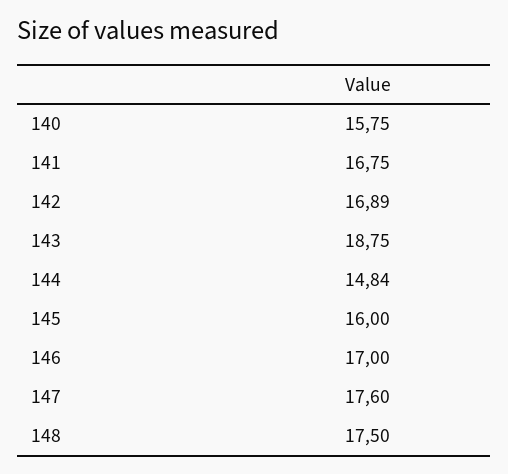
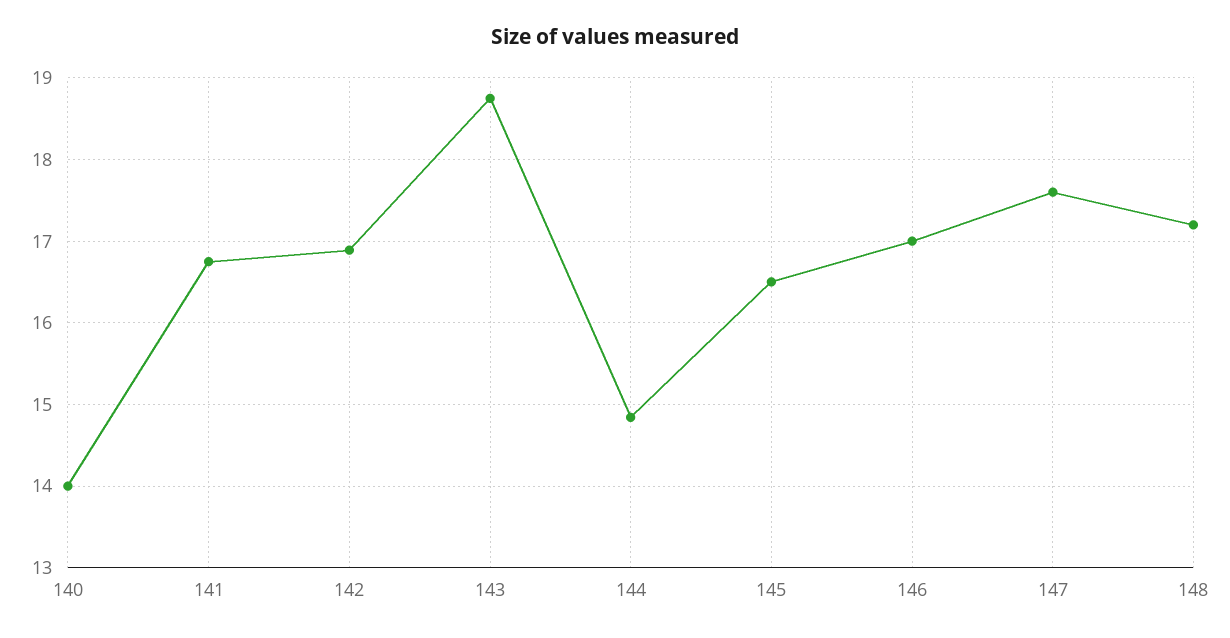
140: 15.75 -> 14
145: 16 -> 16.5
148: 17.5 -> 17.2

